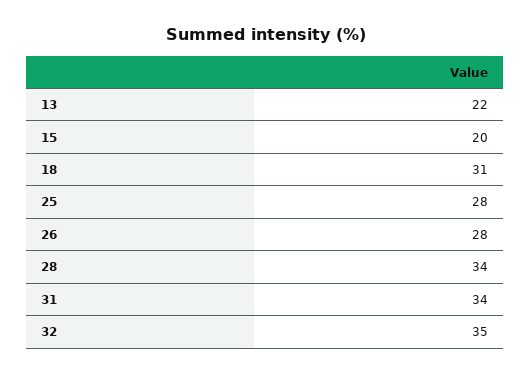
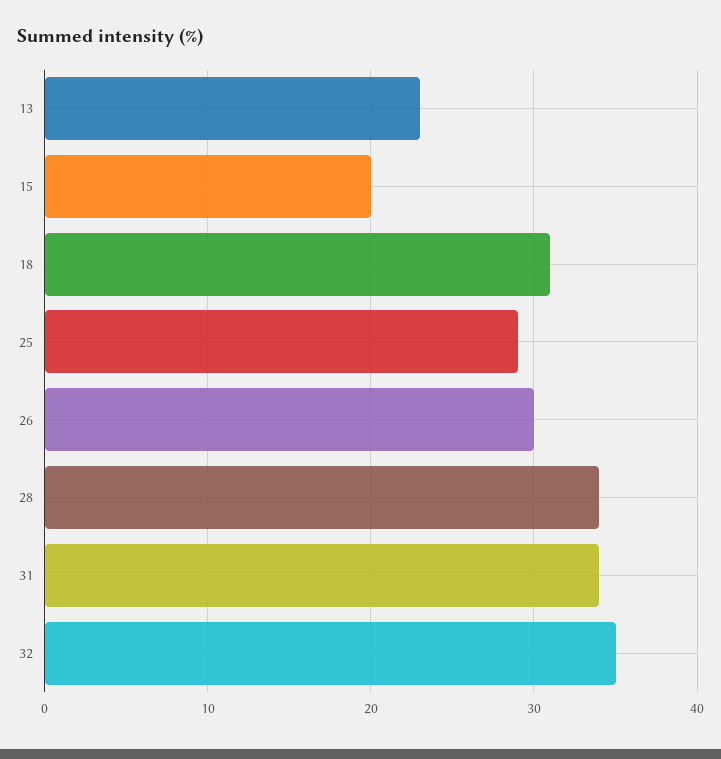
13: 22 -> 23
25: 28 -> 29
26: 28 -> 30

